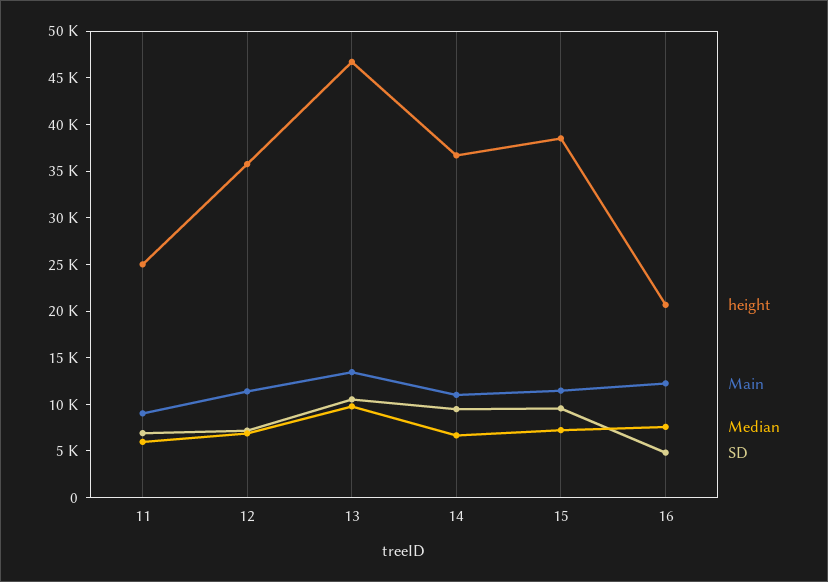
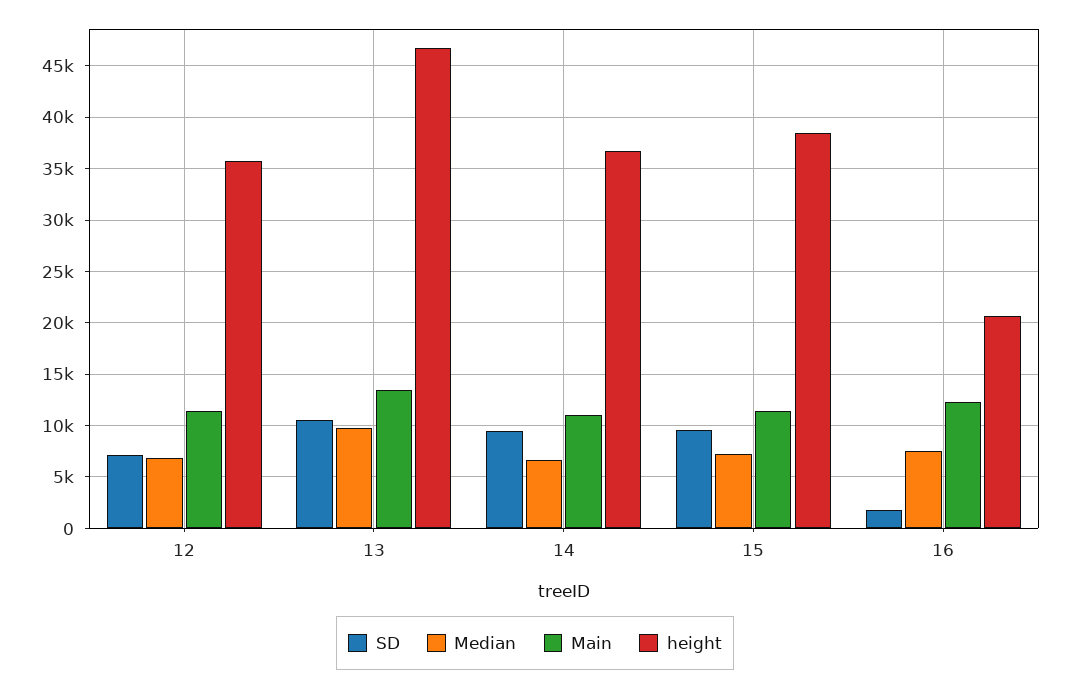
height, 11: 25000 -> none
Main, 11: 9000 -> none
Median, 11: 6000 -> none
SD, 11: 7000 -> none
SD, 16: 5000 -> 2000

